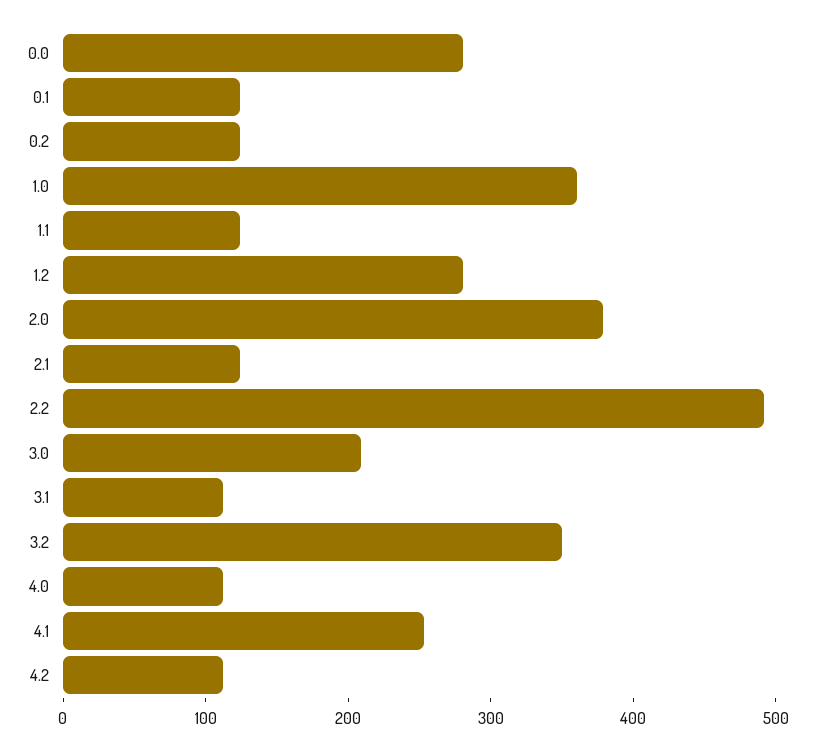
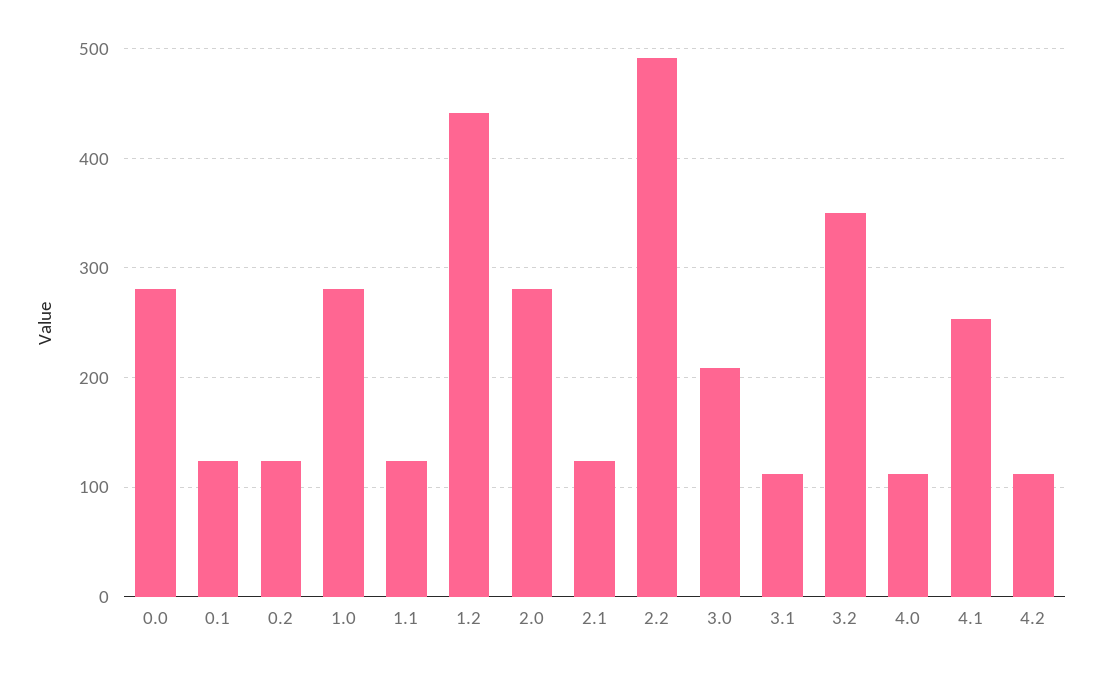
1.0: 360 -> 280
1.2: 280 -> 440
2.0: 380 -> 280

